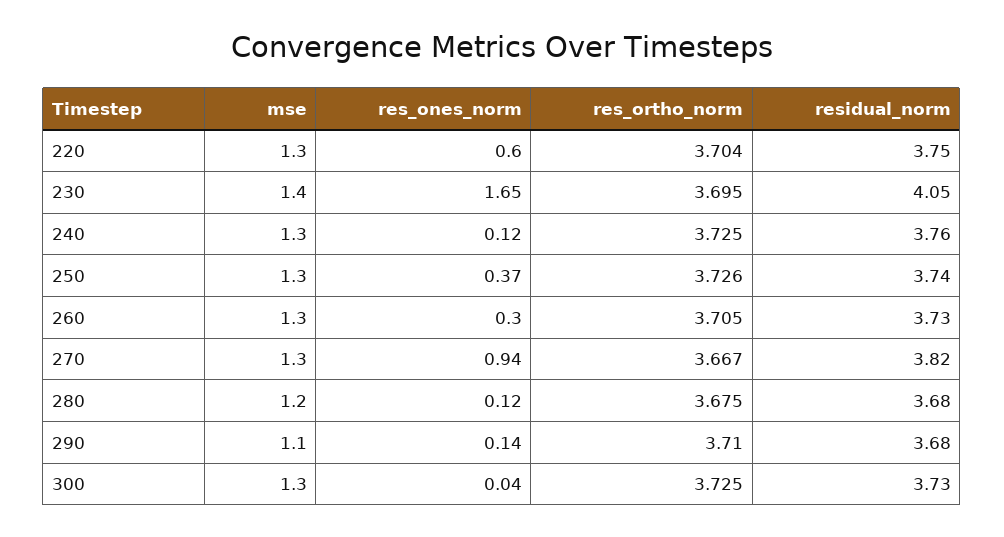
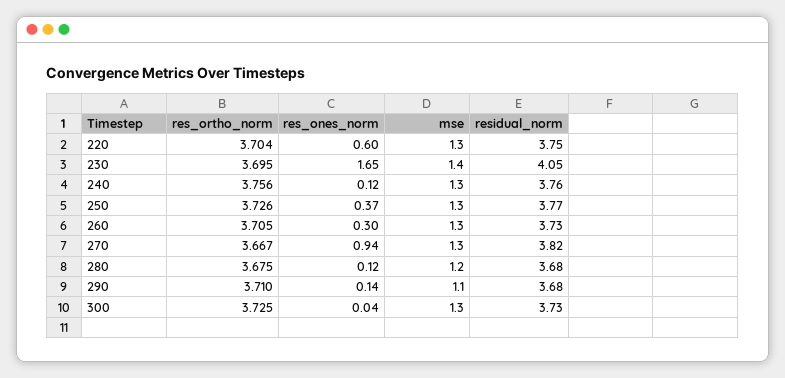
res_ortho_norm, 240: 3.725 -> 3.756
residual_norm, 250: 3.74 -> 3.77

